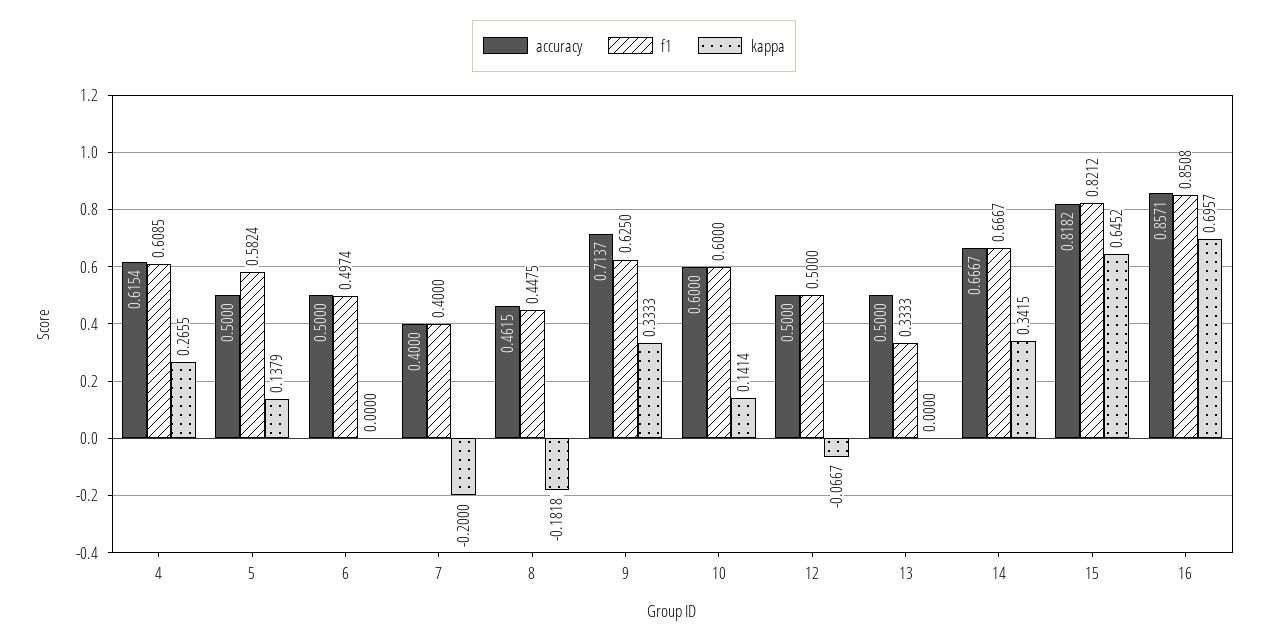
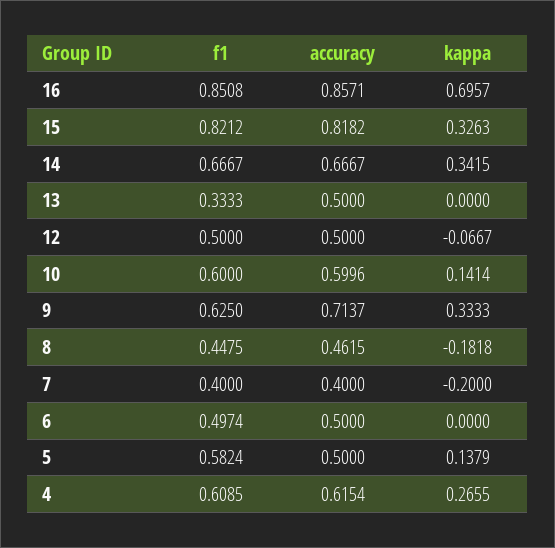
accuracy, 10: 0.6 -> 0.5996
kappa, 15: 0.6452 -> 0.3263

